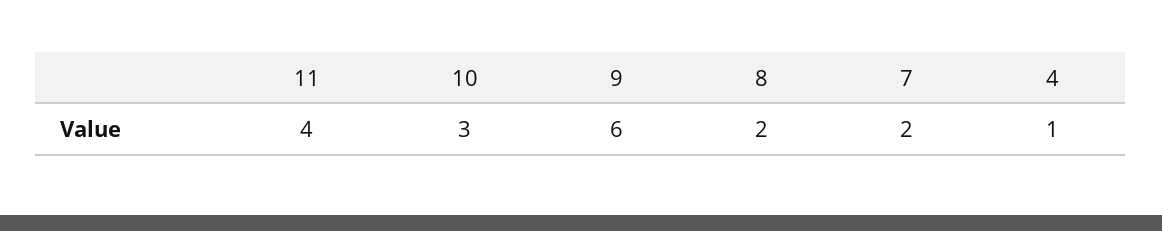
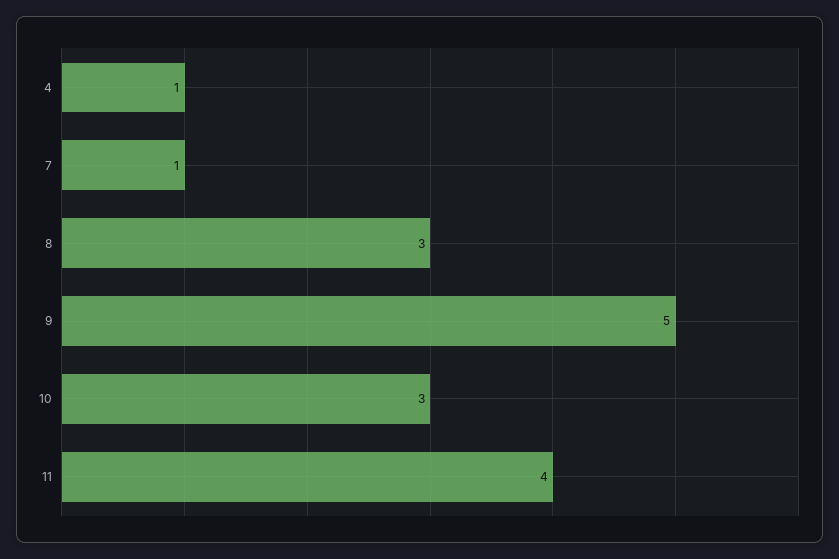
9: 6 -> 5
8: 2 -> 3
7: 2 -> 1

